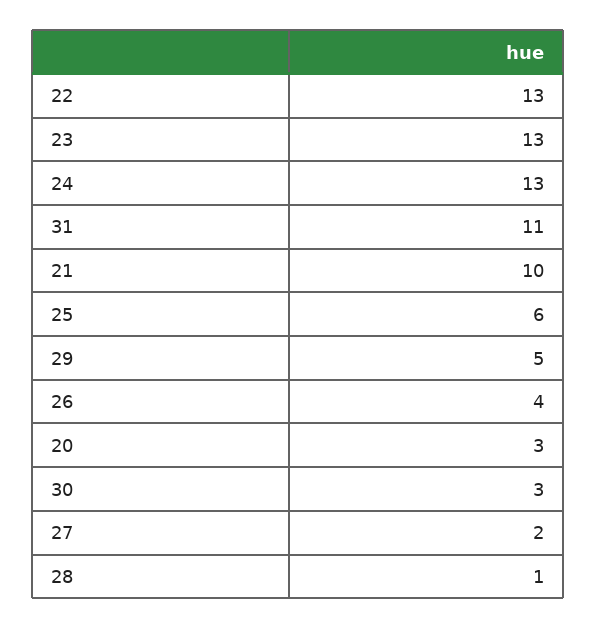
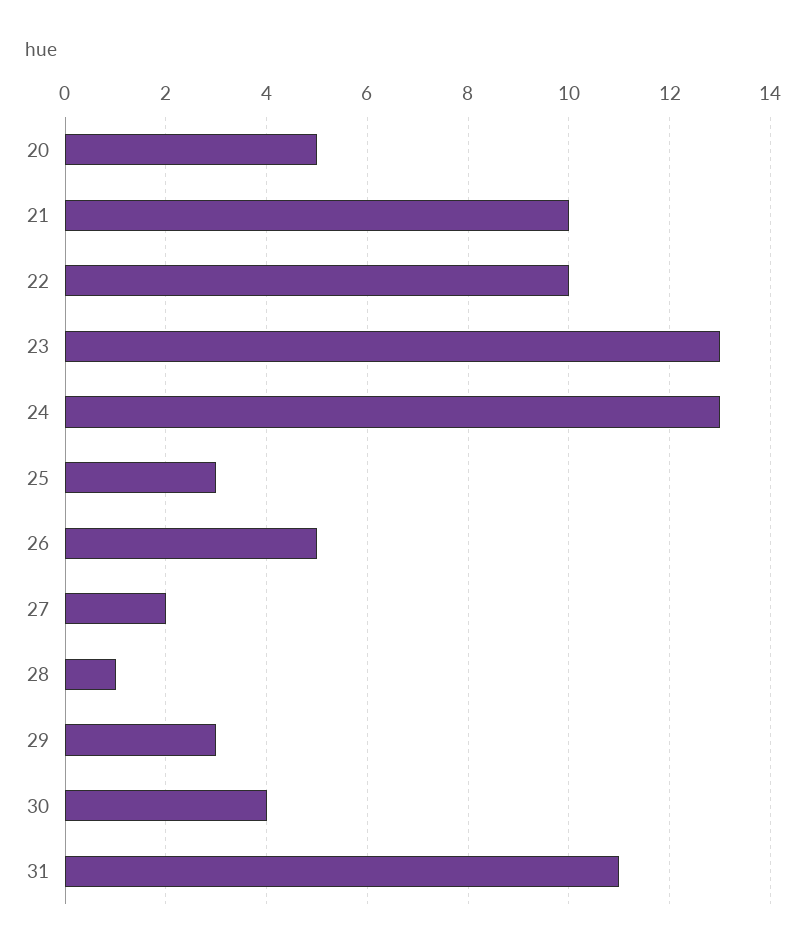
22: 13 -> 10
25: 6 -> 3
29: 5 -> 3
26: 4 -> 5
20: 3 -> 5
30: 3 -> 4

